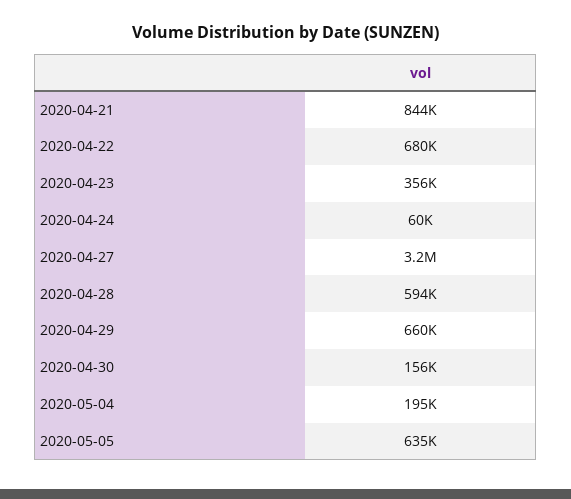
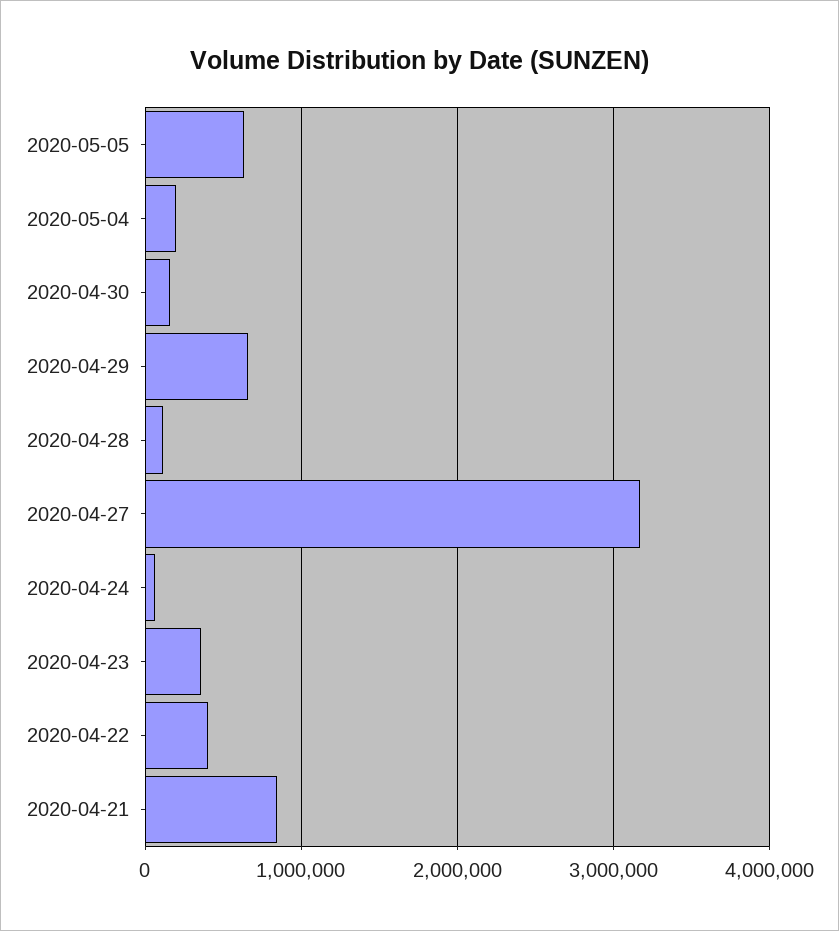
2020-04-22: 680000 -> 400000
2020-04-28: 594000 -> 100000

